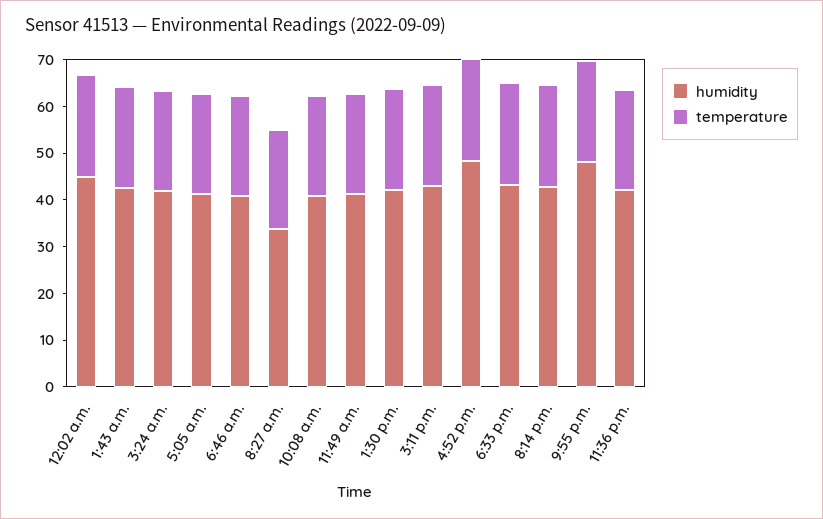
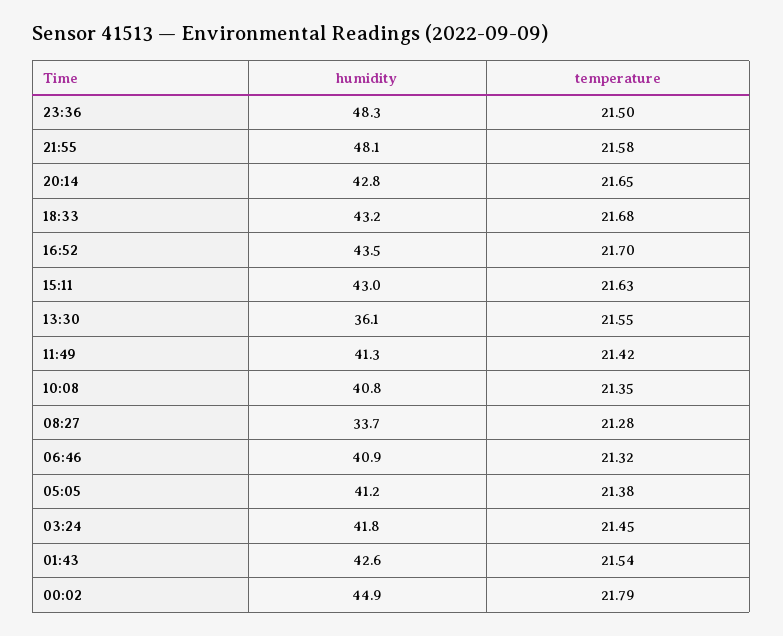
humidity, 1:30 p.m.: 42 -> 36.1
humidity, 4:52 p.m.: 48 -> 43.5
humidity, 11:36 p.m.: 42 -> 48.3

